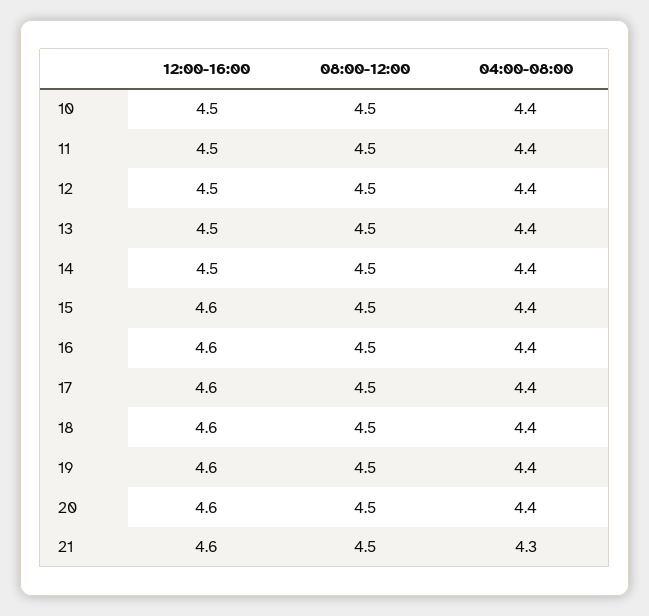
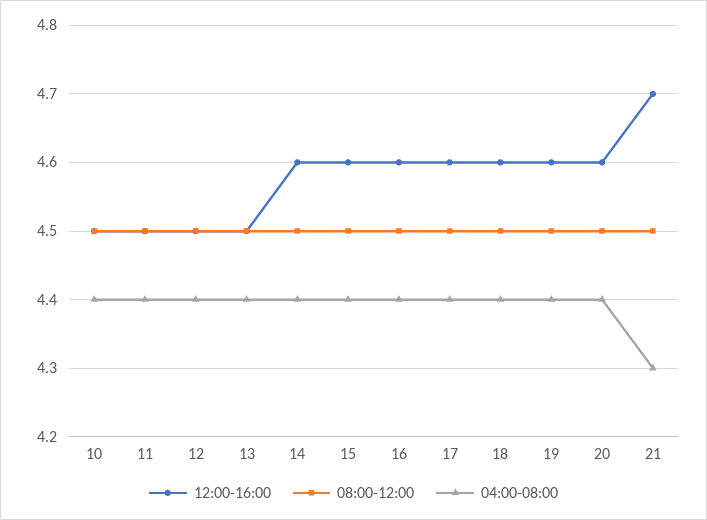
12:00-16:00, 14: 4.5 -> 4.6
12:00-16:00, 21: 4.6 -> 4.7

